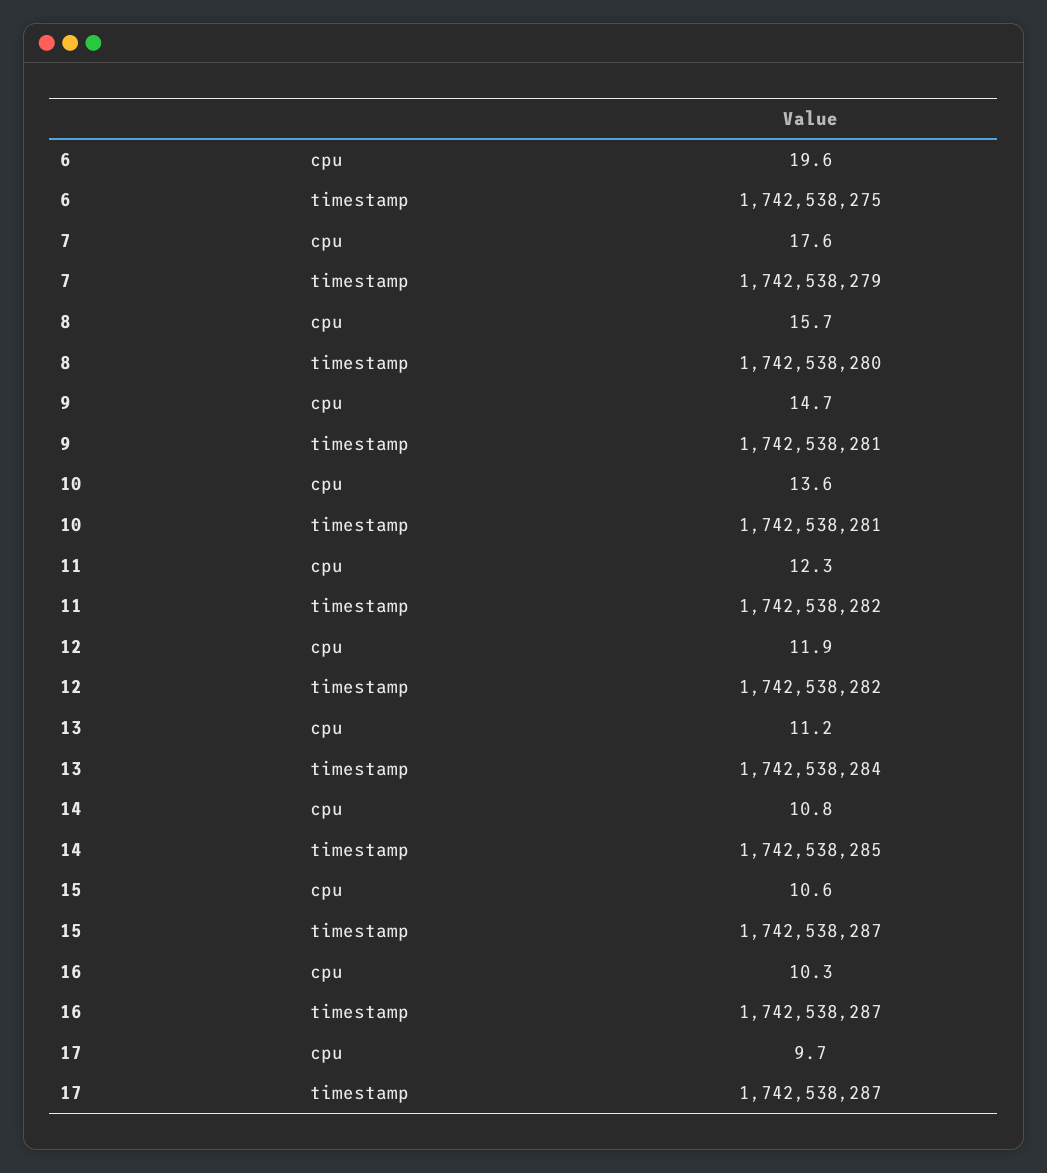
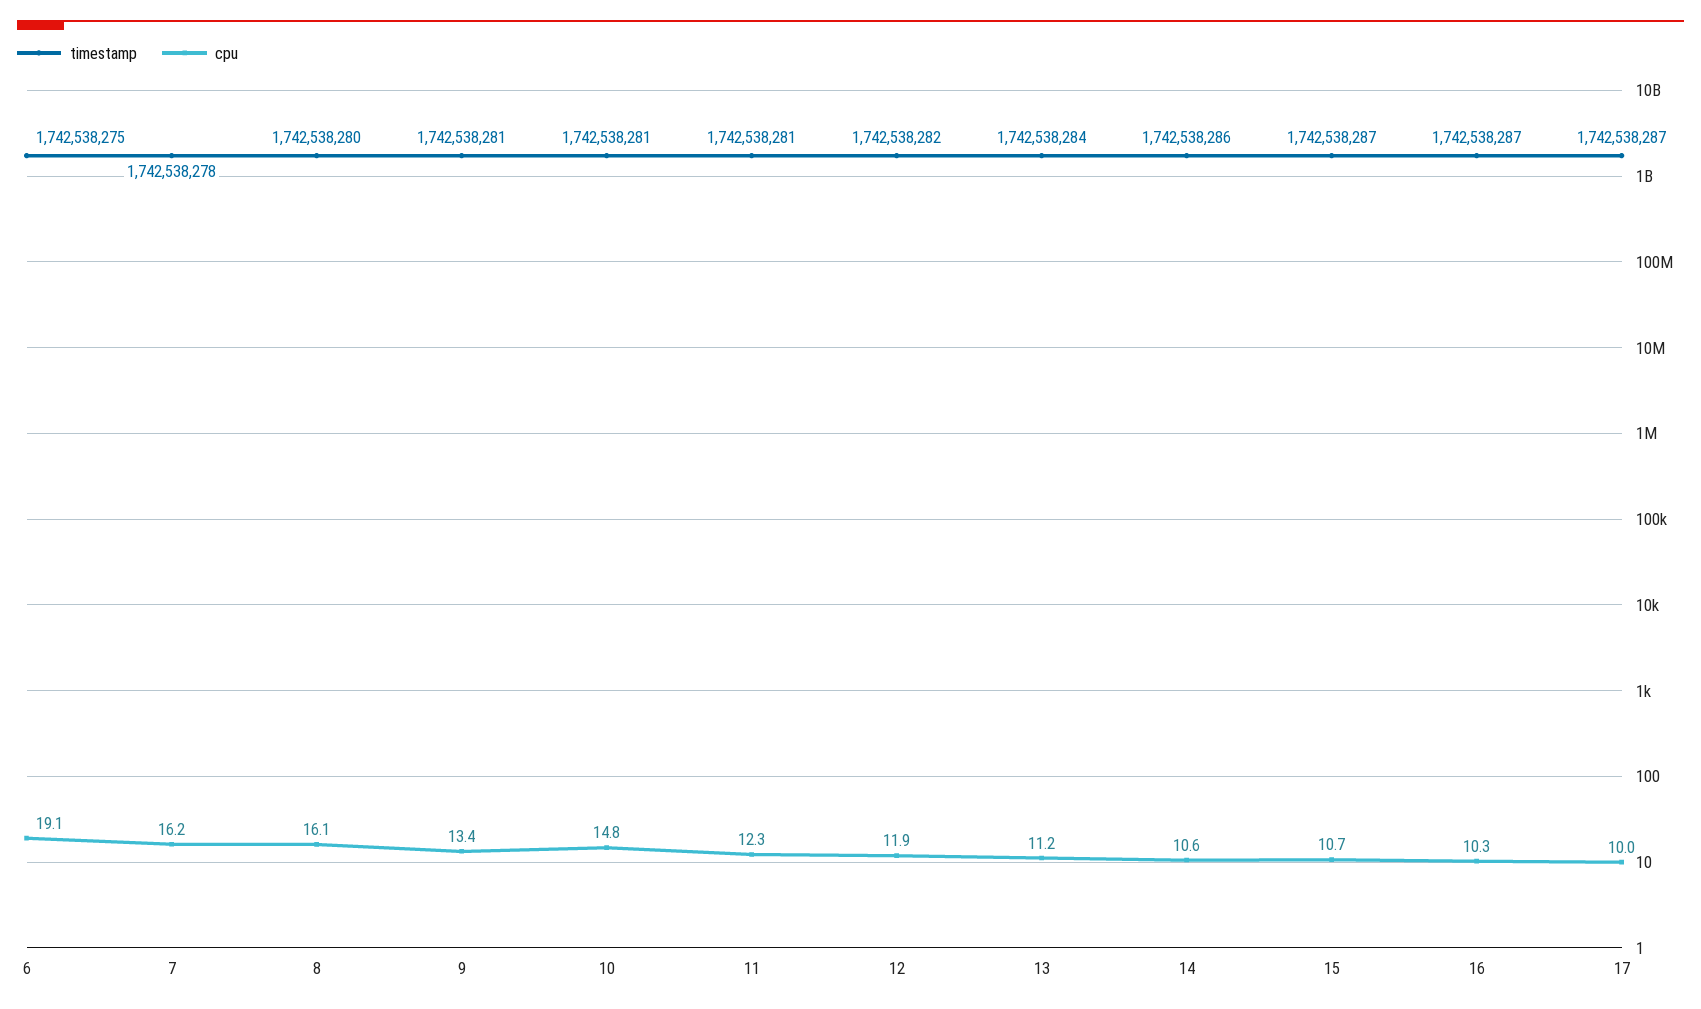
cpu, 6: 19.6 -> 19.1
cpu, 7: 17.6 -> 16.2
timestamp, 7: 1742538279 -> 1742538278
cpu, 8: 15.7 -> 16.1
cpu, 9: 14.7 -> 13.4
cpu, 10: 13.6 -> 14.8
timestamp, 11: 1742538282 -> 1742538281
cpu, 14: 10.8 -> 10.6
timestamp, 14: 1742538285 -> 1742538286
cpu, 15: 10.6 -> 10.7
cpu, 17: 9.7 -> 10

